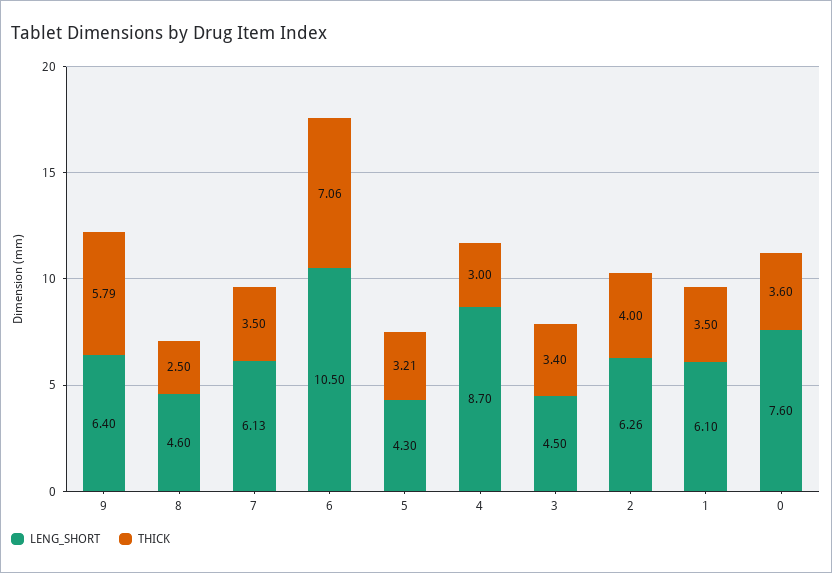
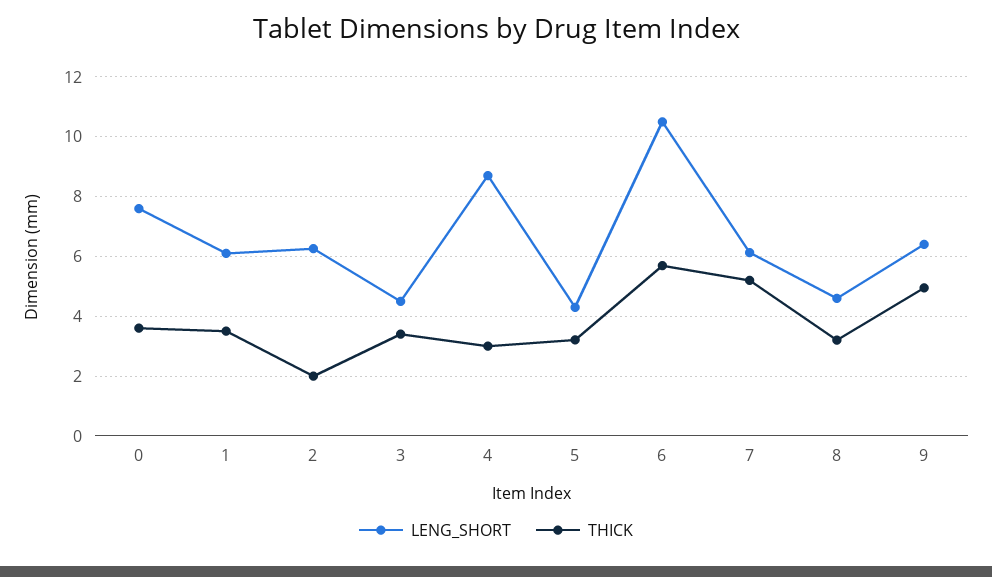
THICK, 9: 5.79 -> 5
THICK, 8: 2.5 -> 3.25
THICK, 7: 3.5 -> 5.25
THICK, 6: 7.06 -> 5.75
THICK, 2: 4 -> 2

